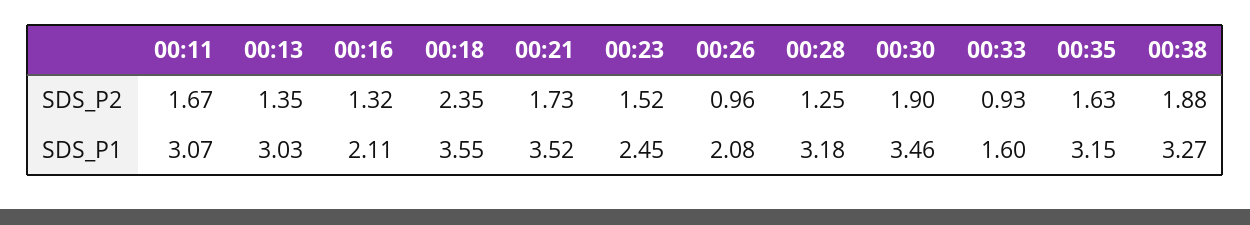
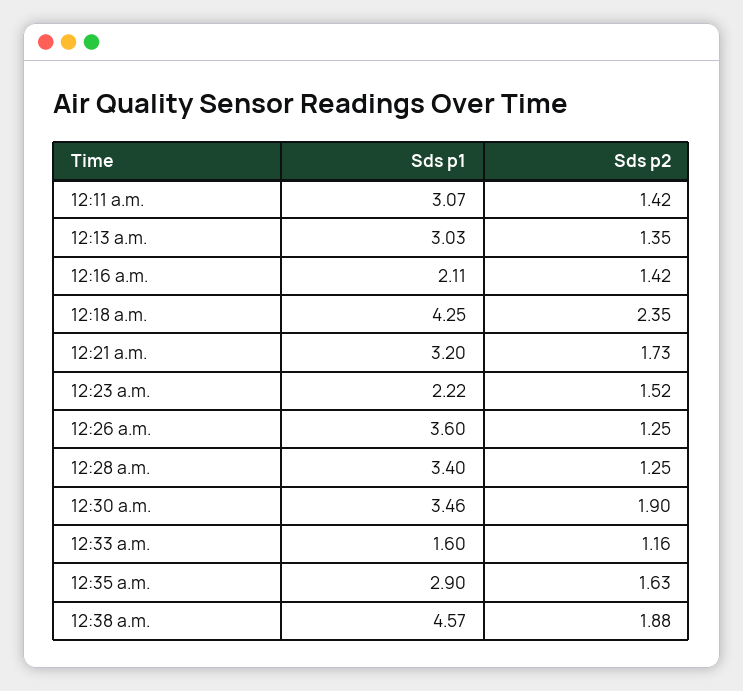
00:11, SDS_P2: 1.67 -> 1.42
00:16, SDS_P2: 1.32 -> 1.42
00:26, SDS_P2: 0.96 -> 1.25
00:33, SDS_P2: 0.93 -> 1.16
00:18, SDS_P1: 3.55 -> 4.25
00:21, SDS_P1: 3.52 -> 3.2
00:23, SDS_P1: 2.45 -> 2.22
00:26, SDS_P1: 2.08 -> 3.6
00:28, SDS_P1: 3.18 -> 3.4
00:35, SDS_P1: 3.15 -> 2.9
00:38, SDS_P1: 3.27 -> 4.57

